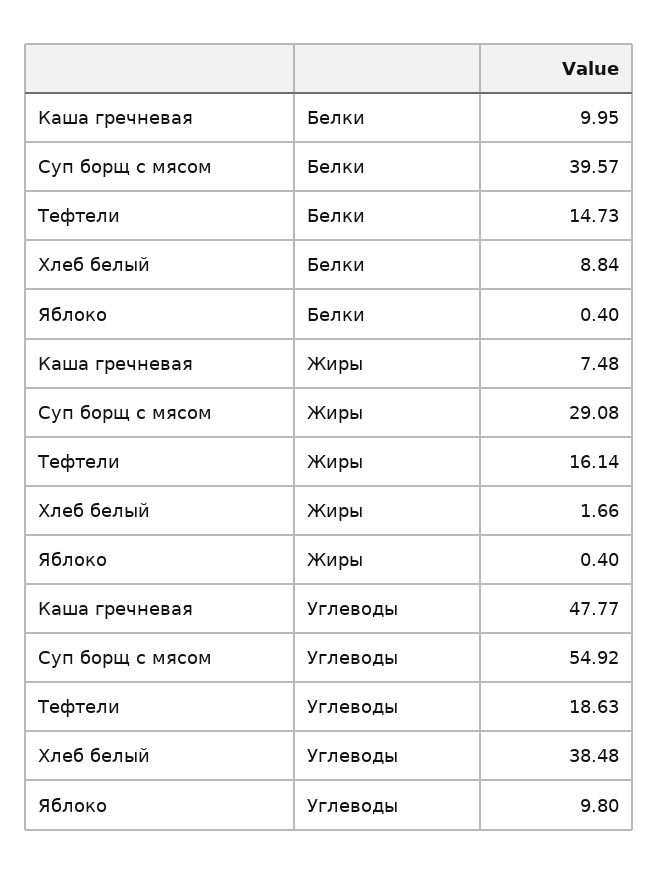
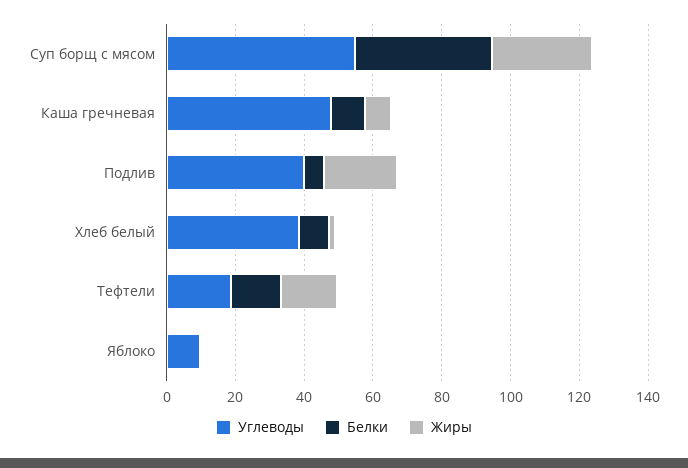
Углеводы, Подлив: none -> 40
Белки, Подлив: none -> 5
Жиры, Подлив: none -> 20

